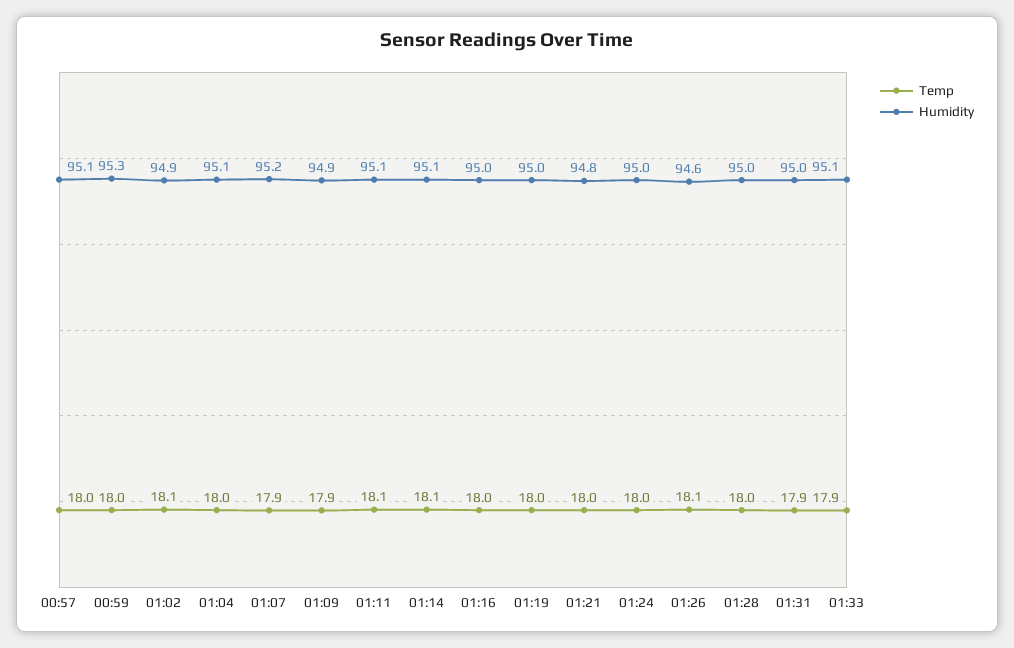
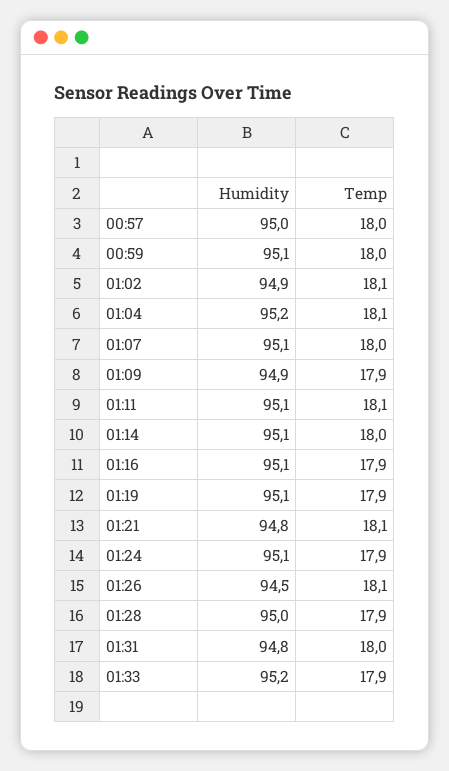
Humidity, 00:57: 95.1 -> 95
Humidity, 00:59: 95.3 -> 95.1
Temp, 01:04: 18 -> 18.1
Humidity, 01:04: 95.1 -> 95.2
Temp, 01:07: 17.9 -> 18
Humidity, 01:07: 95.2 -> 95.1
Temp, 01:14: 18.1 -> 18
Temp, 01:16: 18 -> 17.9
Humidity, 01:16: 95 -> 95.1
Temp, 01:19: 18 -> 17.9
Humidity, 01:19: 95 -> 95.1
Temp, 01:21: 18 -> 18.1
Temp, 01:24: 18 -> 17.9
Humidity, 01:24: 95 -> 95.1
Humidity, 01:26: 94.6 -> 94.5
Temp, 01:28: 18 -> 17.9
Temp, 01:31: 17.9 -> 18
Humidity, 01:31: 95 -> 94.8
Humidity, 01:33: 95.1 -> 95.2

